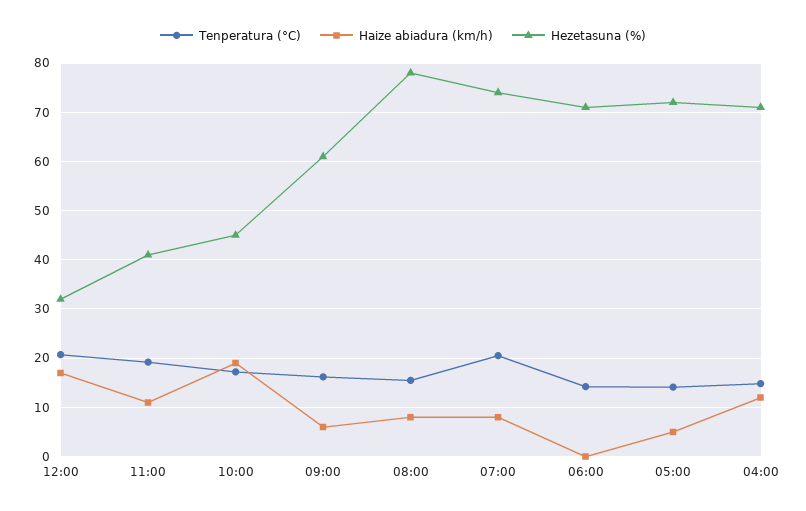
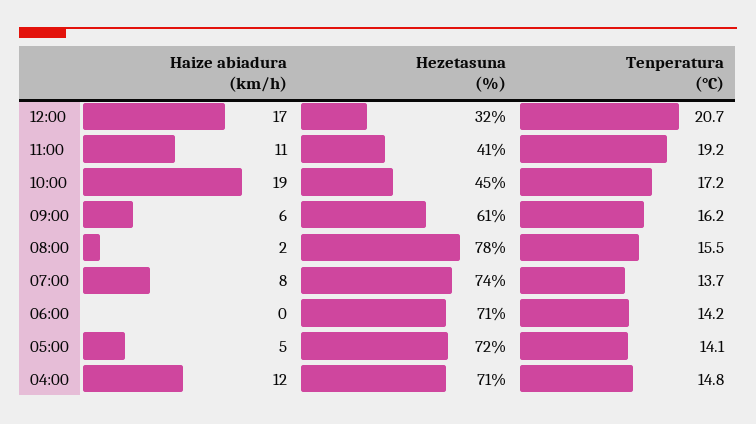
Haize abiadura (km/h), 08:00: 8 -> 2
Tenperatura (°C), 07:00: 20 -> 13.7

